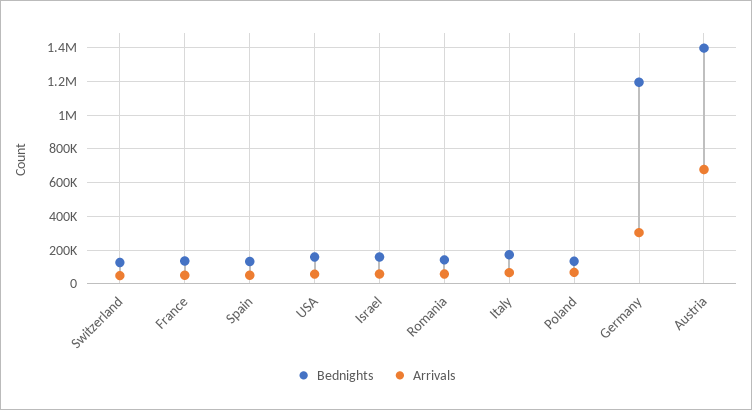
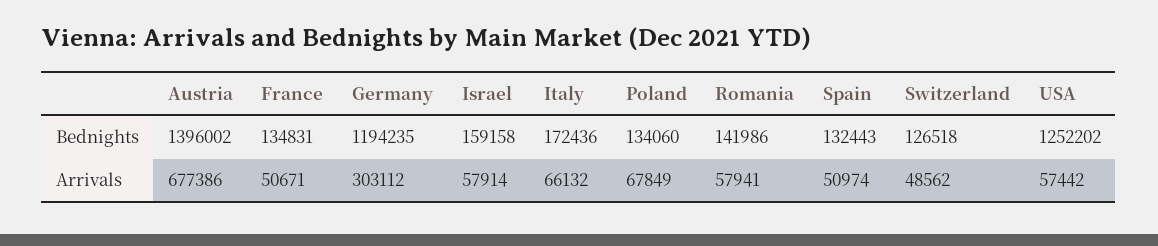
Bednights, USA: 150000 -> 1252202

